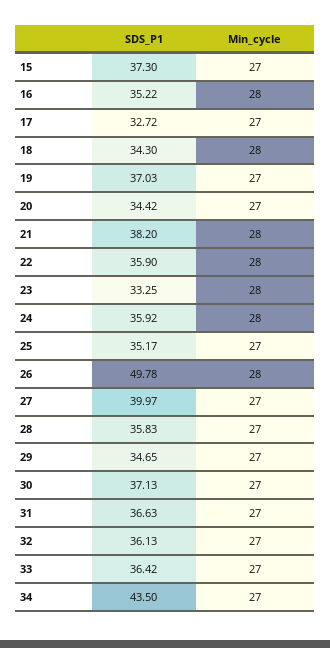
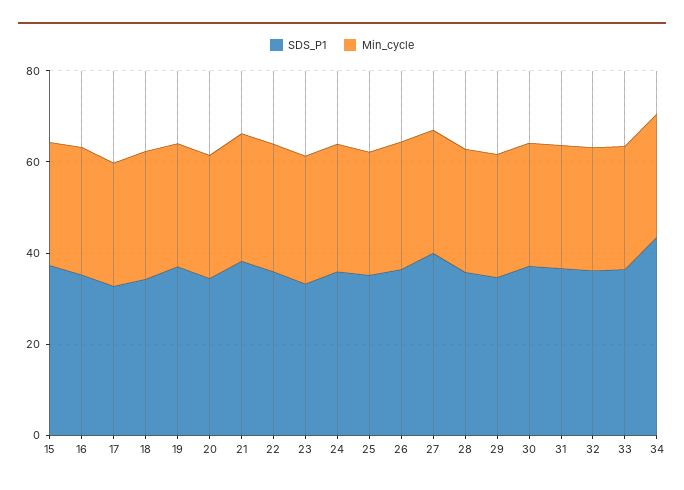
SDS_P1, 26: 49.78 -> 35

